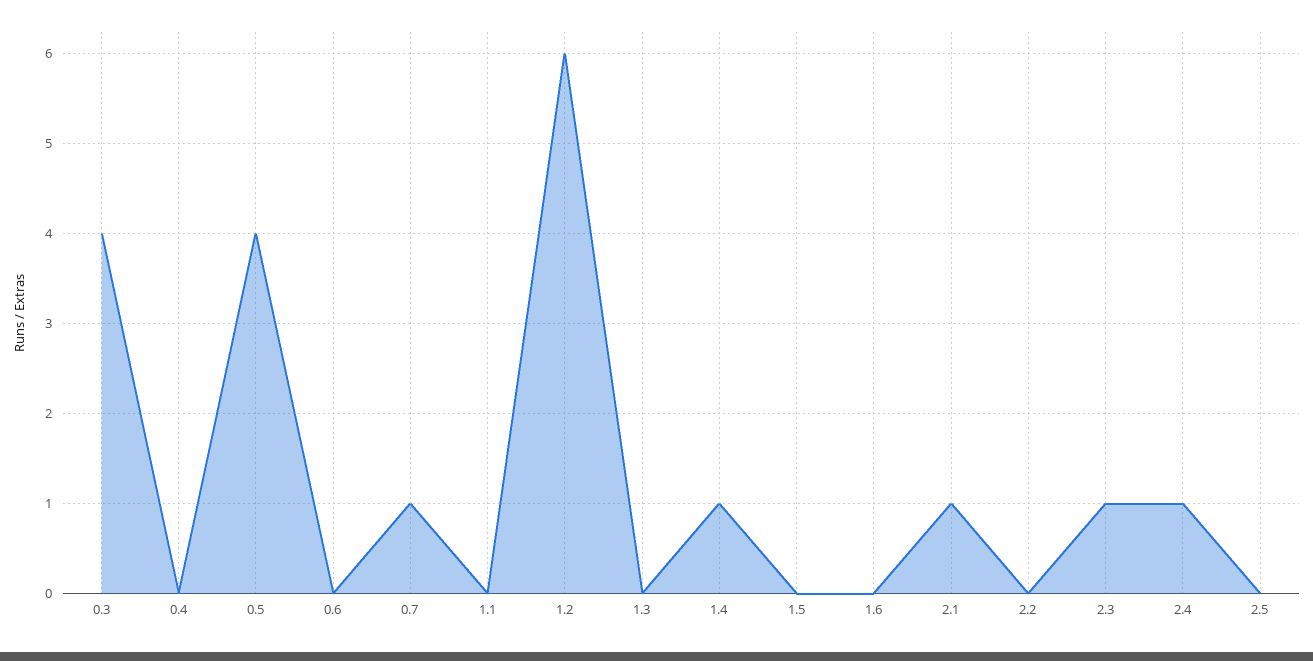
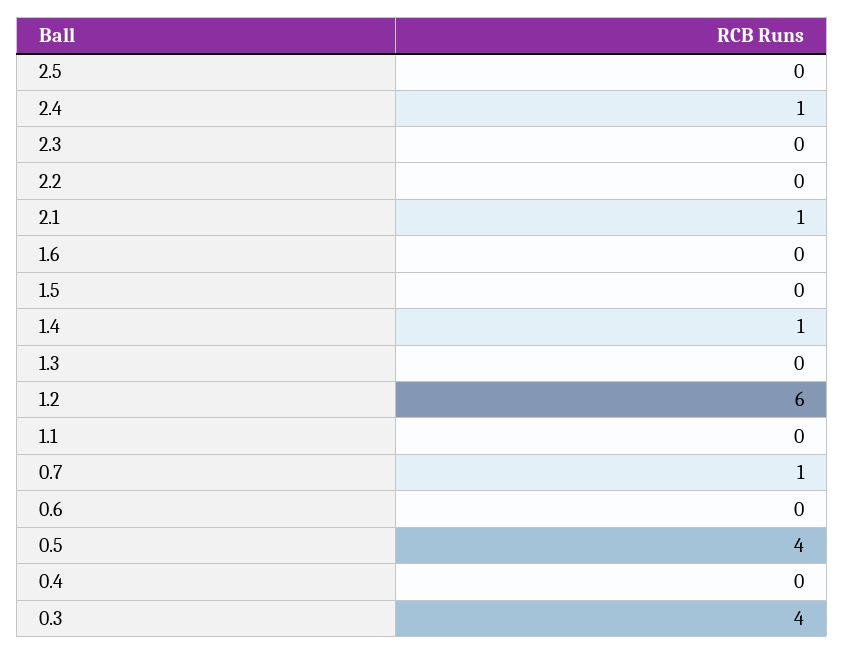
2.3: 1 -> 0

